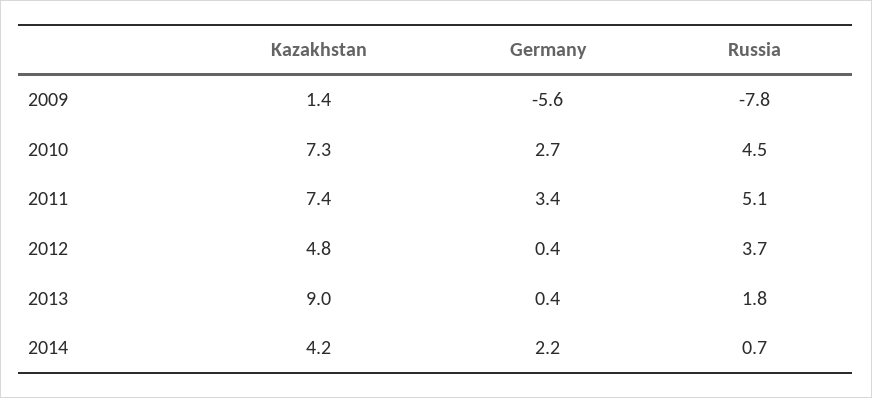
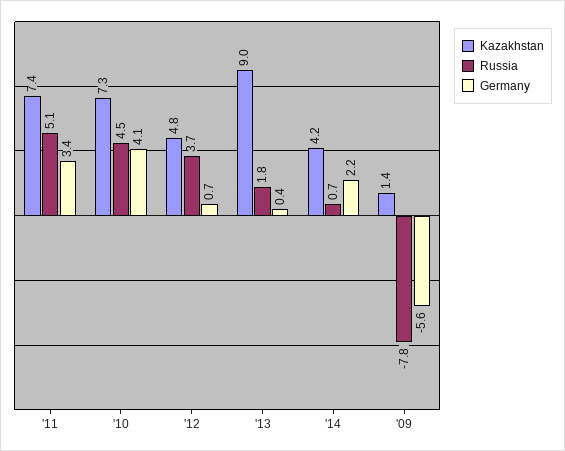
Germany, 2010: 2.7 -> 4.1
Germany, 2012: 0.4 -> 0.7

